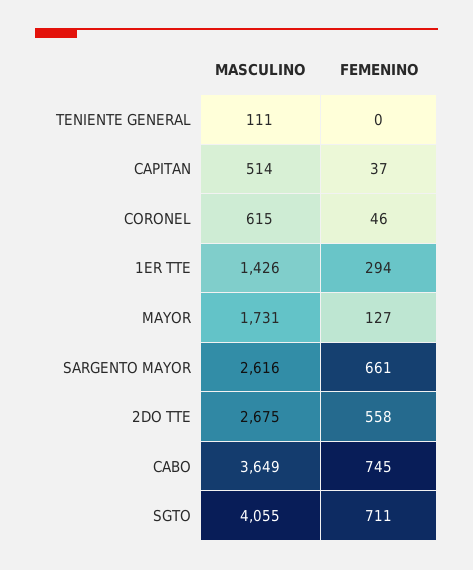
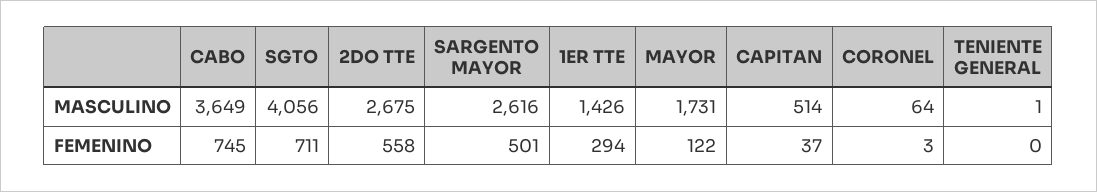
MASCULINO, TENIENTE GENERAL: 111 -> 1
MASCULINO, CORONEL: 615 -> 64
FEMENINO, CORONEL: 46 -> 3
FEMENINO, MAYOR: 127 -> 122
FEMENINO, SARGENTO MAYOR: 661 -> 501
MASCULINO, SGTO: 4055 -> 4056

